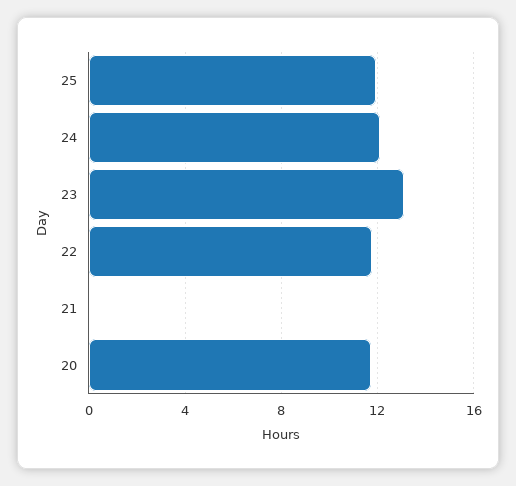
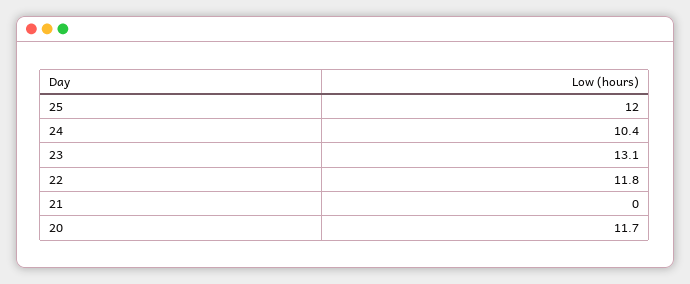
24: 12 -> 10.4

